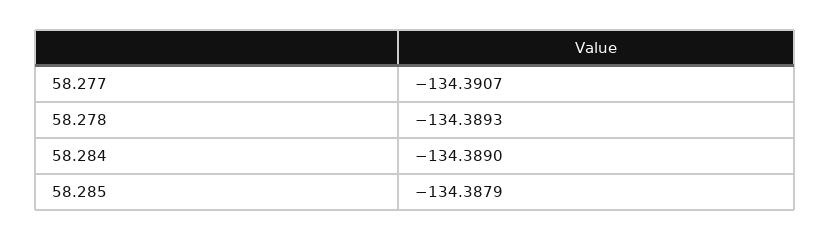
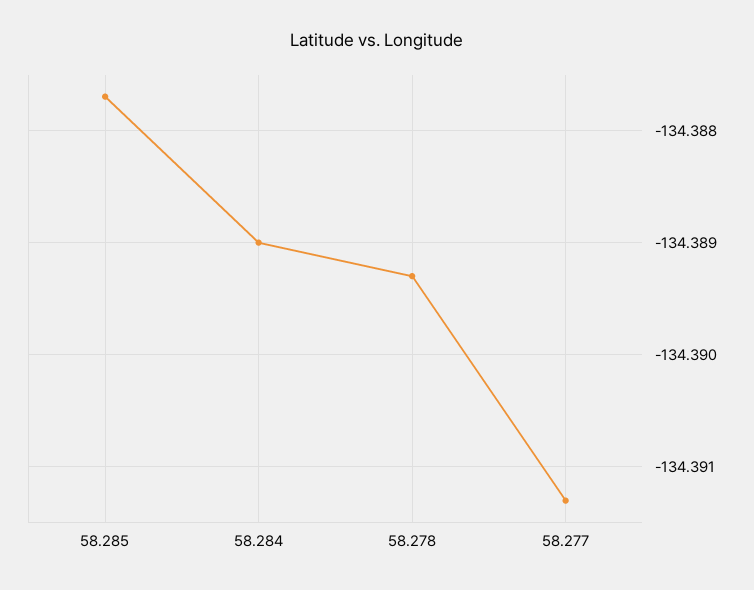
58.277: -134.3907 -> -134.3913
58.285: -134.3879 -> -134.3877

